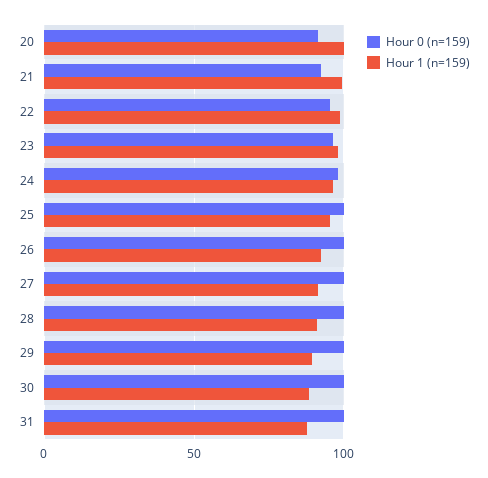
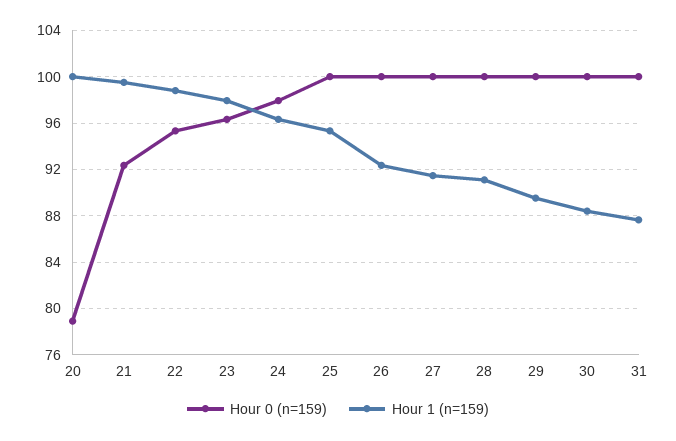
Hour 0 (n=159), 20: 90 -> 79

